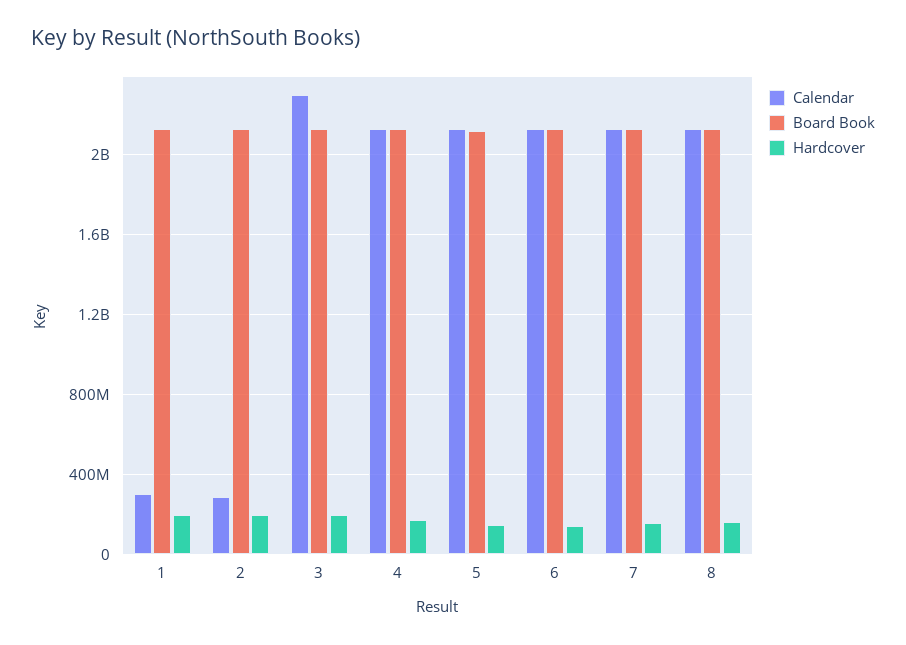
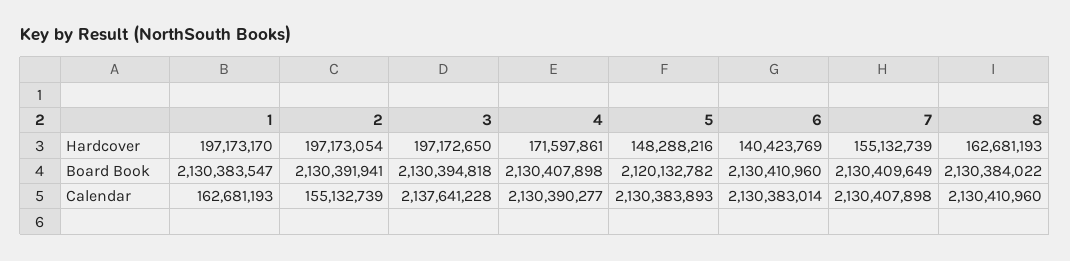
Calendar, 1: 300000000 -> 162681193
Calendar, 2: 300000000 -> 155132739
Calendar, 3: 2300000000 -> 2137641228

